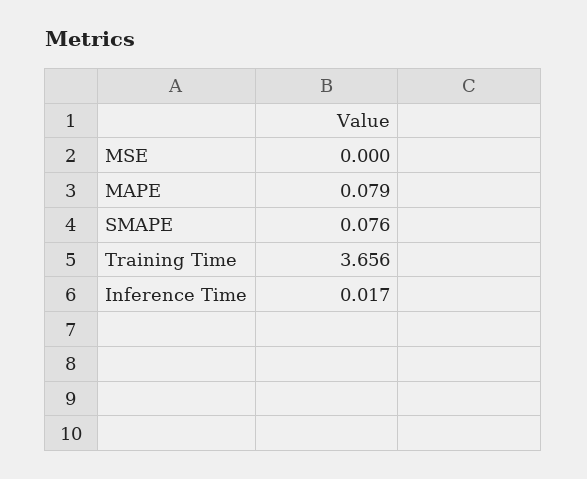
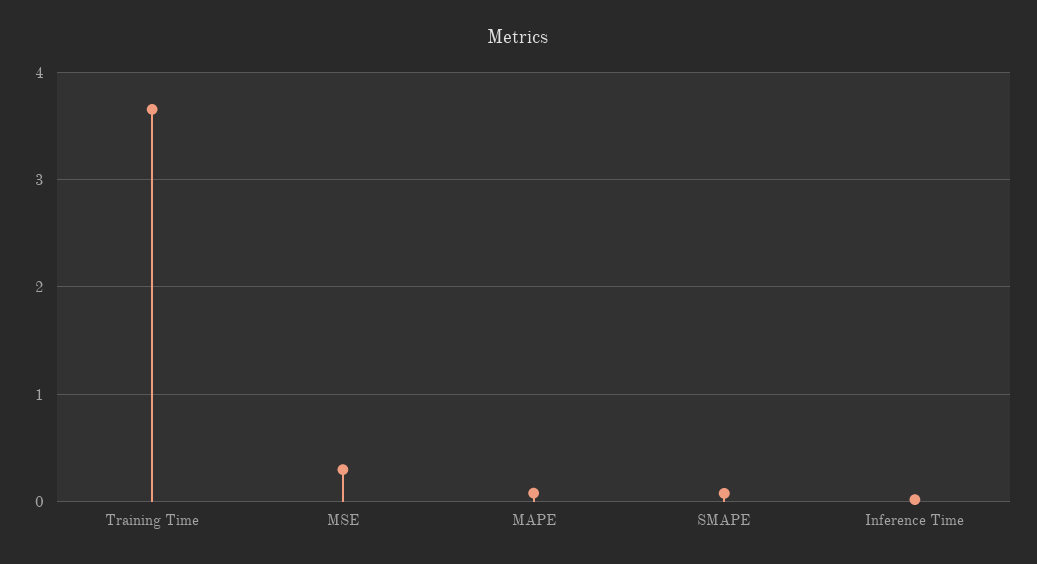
MSE: 0 -> 0.3

